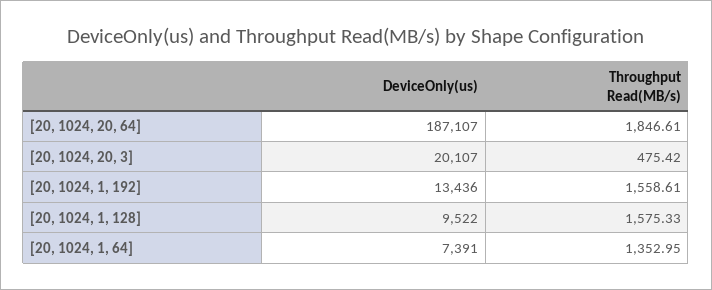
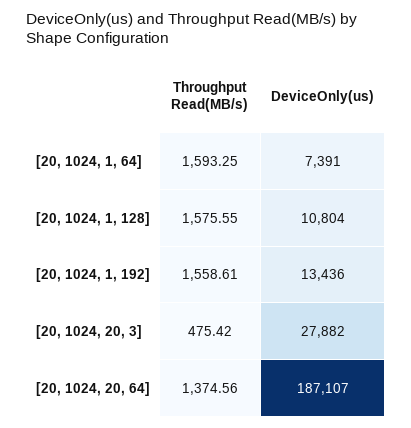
Throughput Read(MB/s), [20, 1024, 20, 64]: 1846.61 -> 1374.56
DeviceOnly(us), [20, 1024, 20, 3]: 20107 -> 27882
DeviceOnly(us), [20, 1024, 1, 128]: 9522 -> 10804
Throughput Read(MB/s), [20, 1024, 1, 128]: 1575.33 -> 1575.55
Throughput Read(MB/s), [20, 1024, 1, 64]: 1352.95 -> 1593.25

